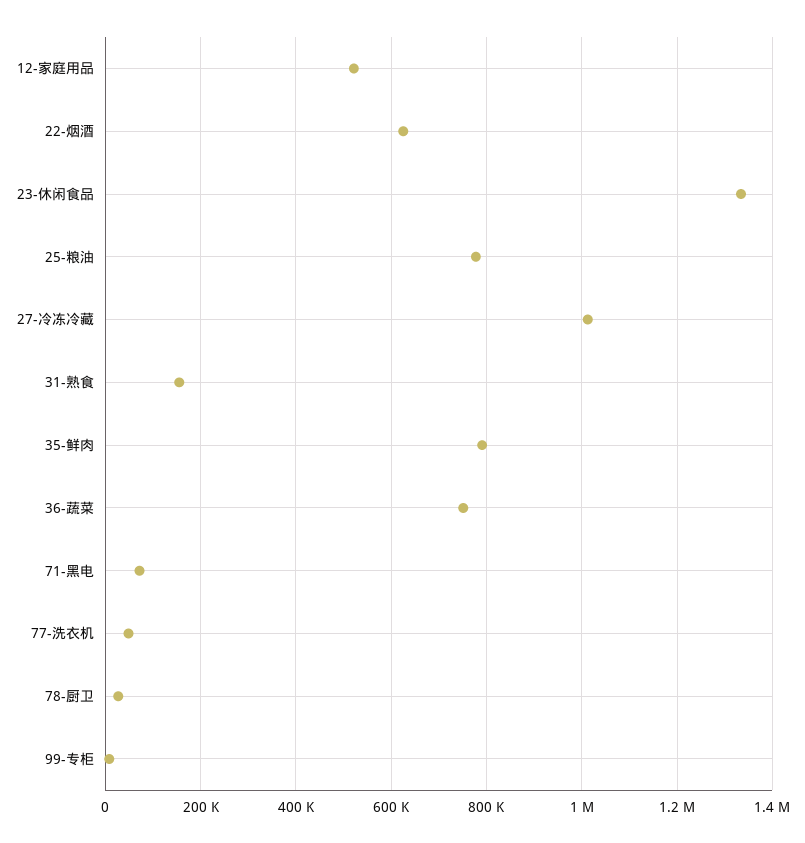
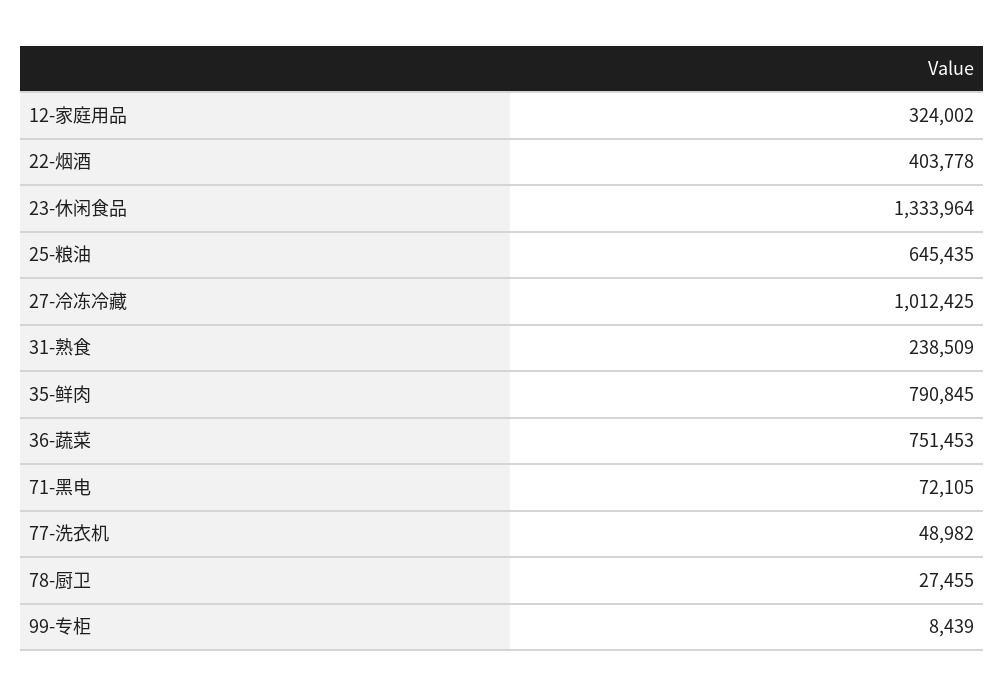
12-家庭用品: 520000 -> 324002
22-烟酒: 620000 -> 403778
25-粮油: 780000 -> 645435
31-熟食: 160000 -> 238509

